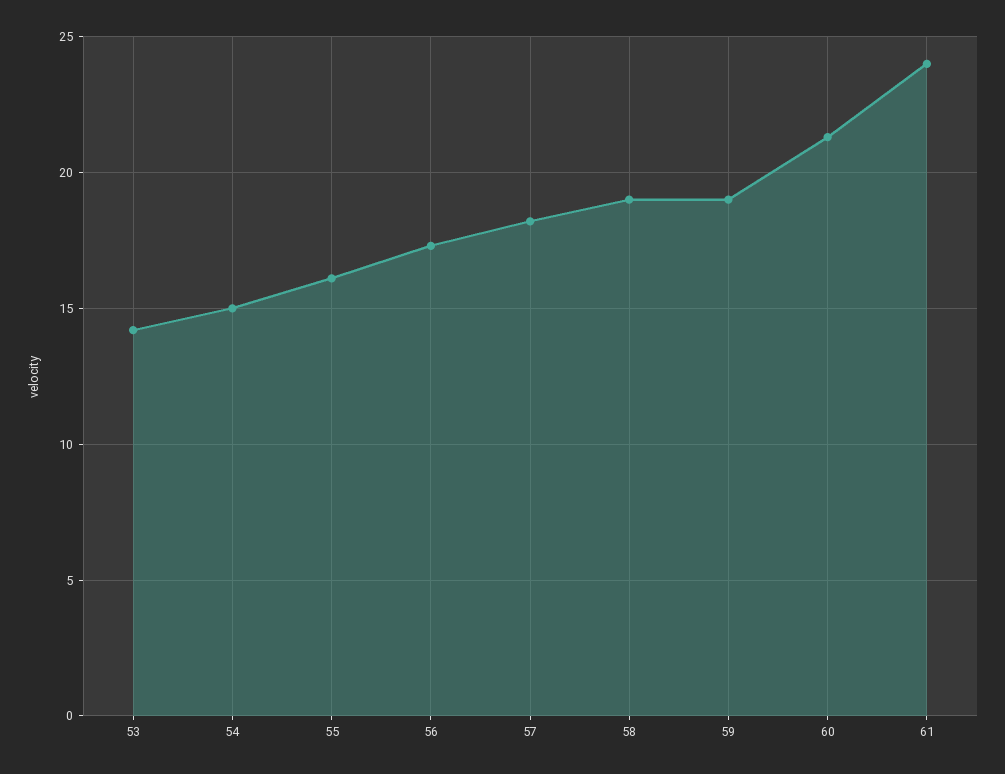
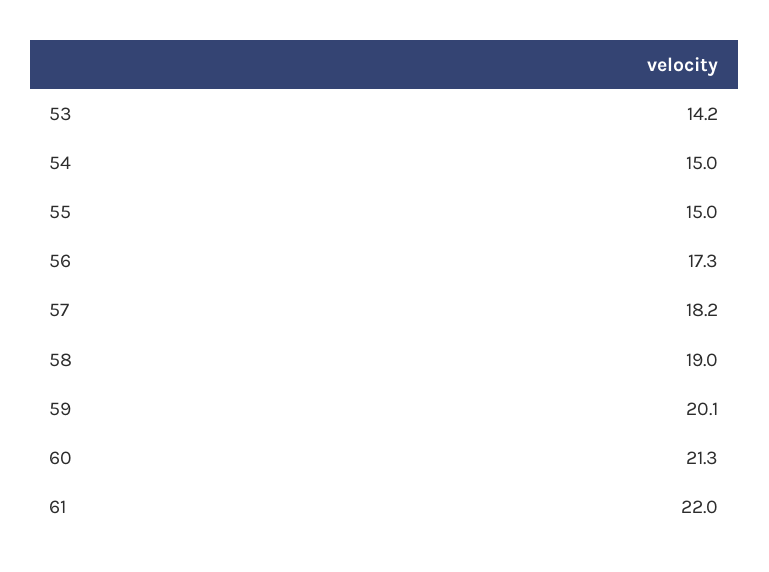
55: 16 -> 15
59: 19 -> 20.1
61: 24 -> 22

